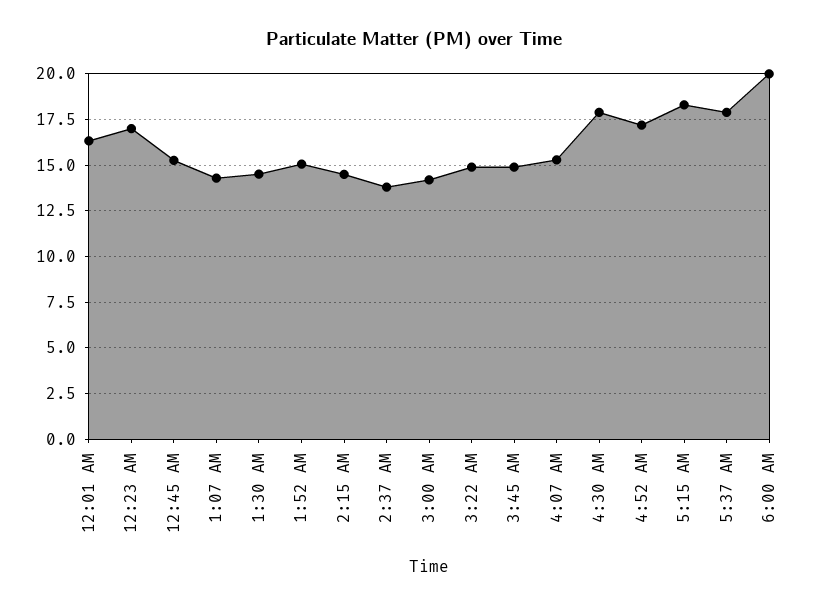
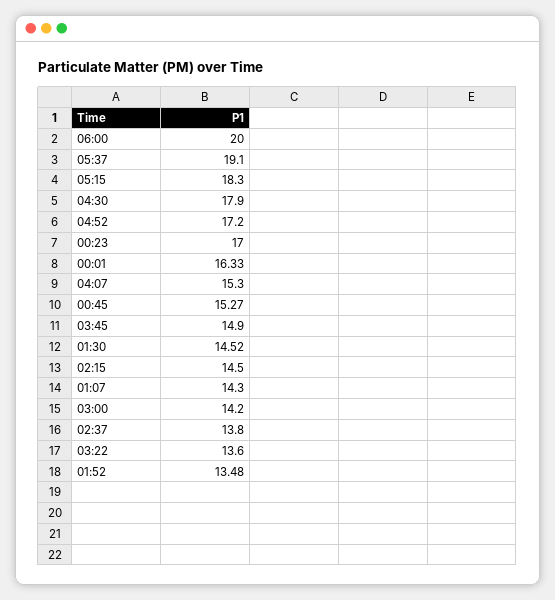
1:52 AM: 15 -> 13.48
3:22 AM: 15 -> 13.6
5:37 AM: 18 -> 19.1

